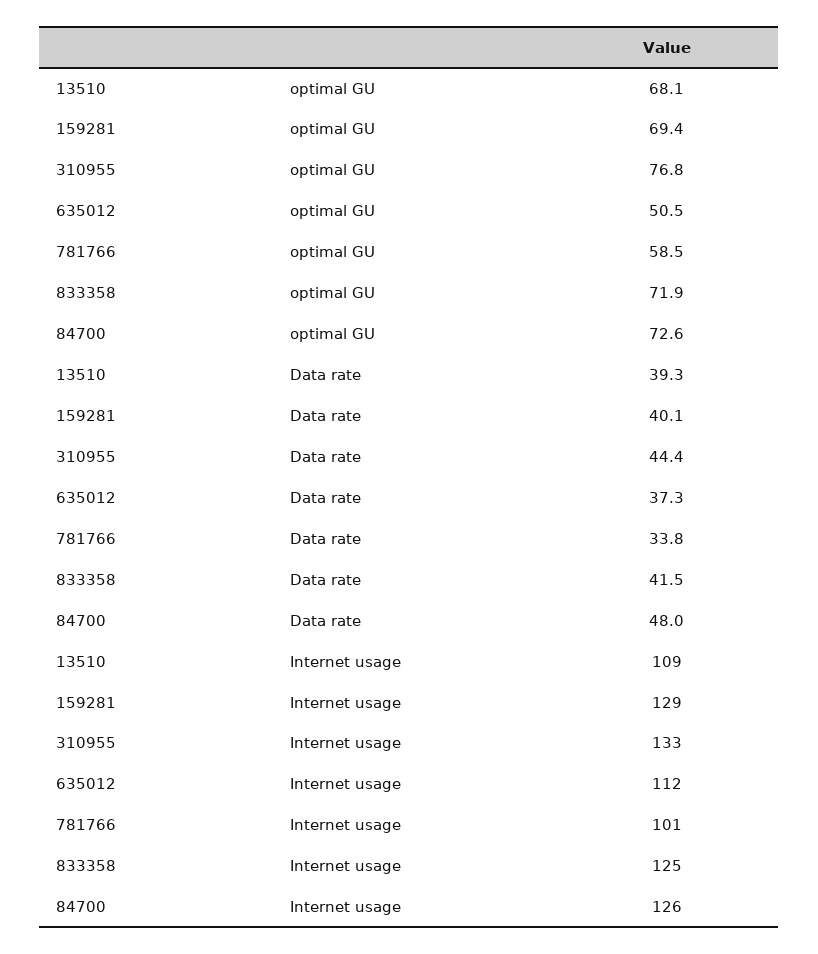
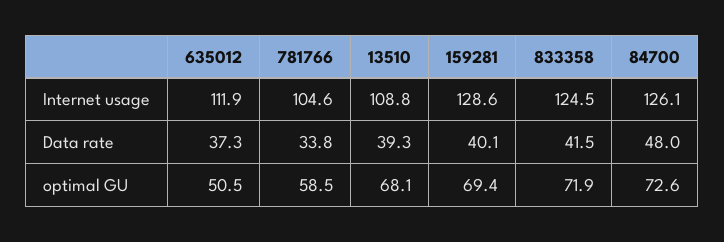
310955, optimal GU: 76.8 -> none
310955, Data rate: 44.4 -> none
310955, Internet usage: 133 -> none
781766, Internet usage: 101 -> 104.6

